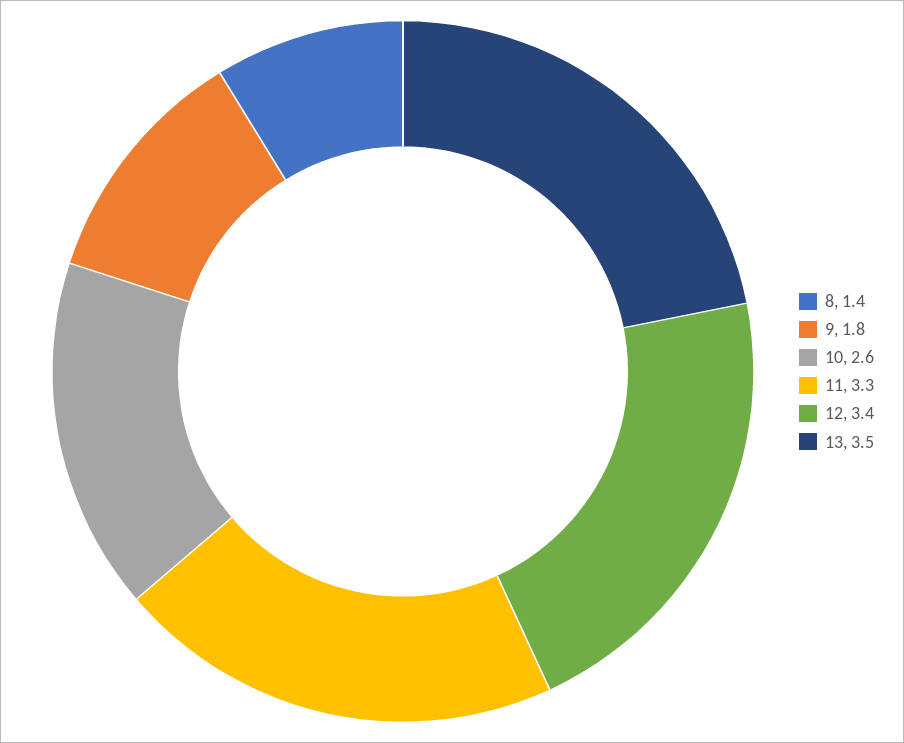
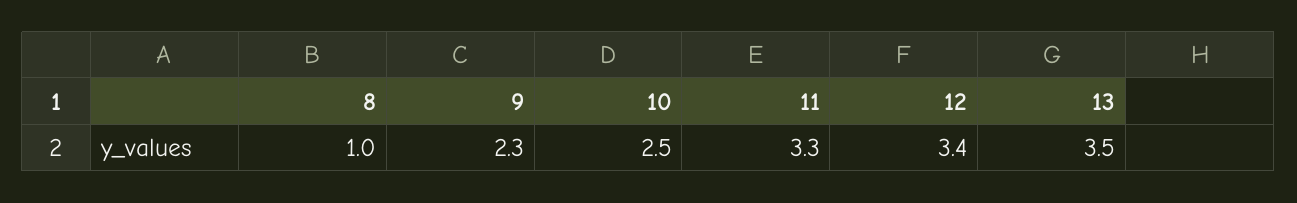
8: 1.4 -> 1
9: 1.8 -> 2.3
10: 2.6 -> 2.5

